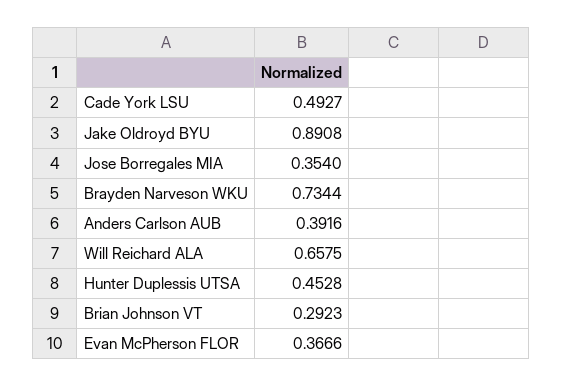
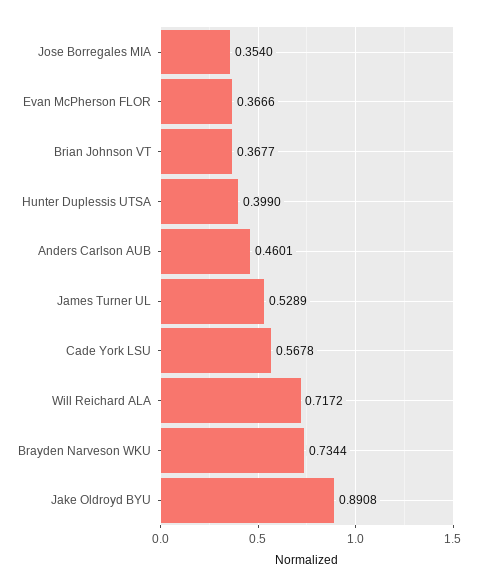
Cade York LSU: 0.4927 -> 0.5678
Anders Carlson AUB: 0.3916 -> 0.4601
Will Reichard ALA: 0.6575 -> 0.7172
Hunter Duplessis UTSA: 0.4528 -> 0.399
Brian Johnson VT: 0.2923 -> 0.3677
James Turner UL: none -> 0.5289

